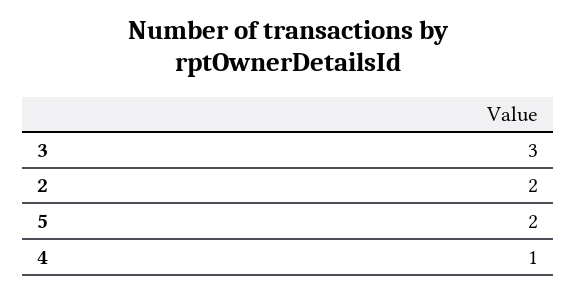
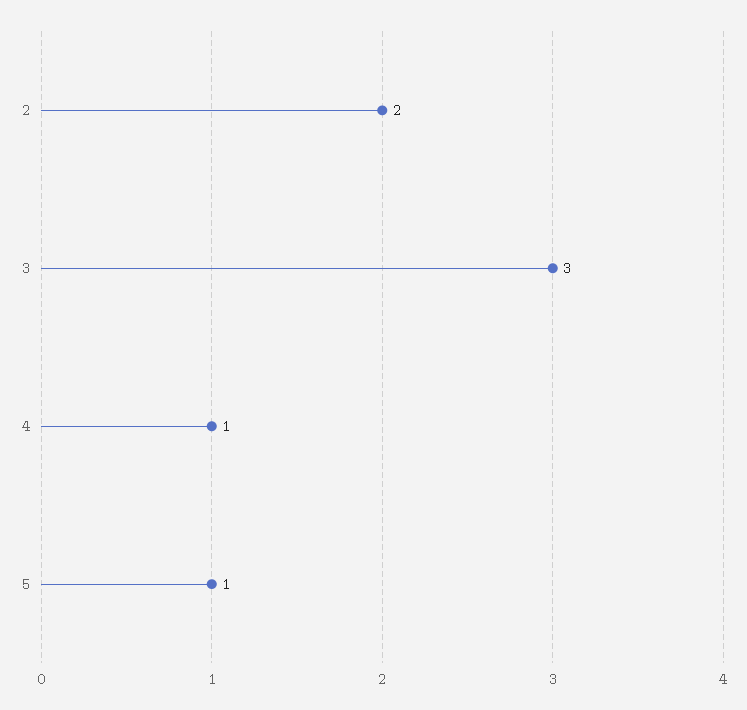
5: 2 -> 1

